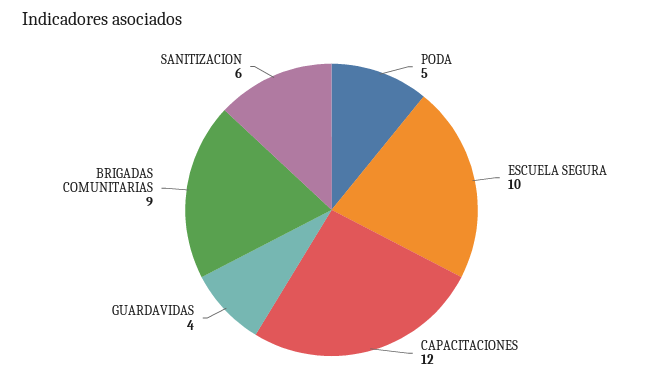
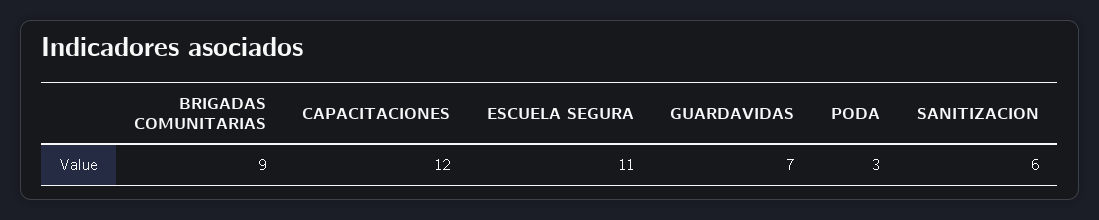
PODA: 5 -> 3
ESCUELA SEGURA: 10 -> 11
GUARDAVIDAS: 4 -> 7

